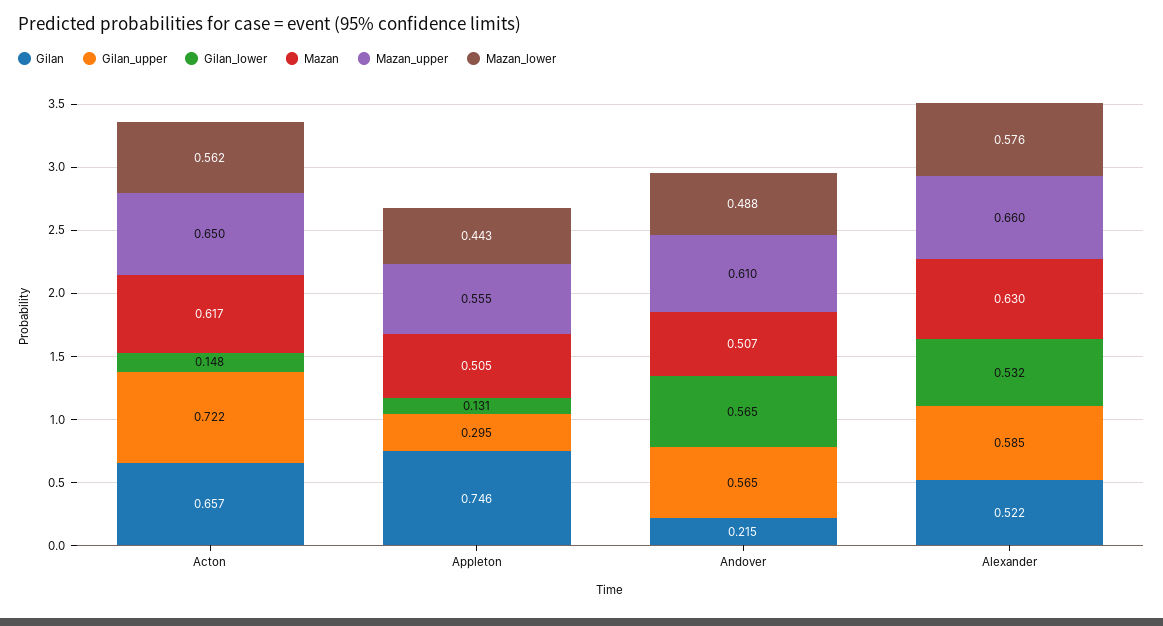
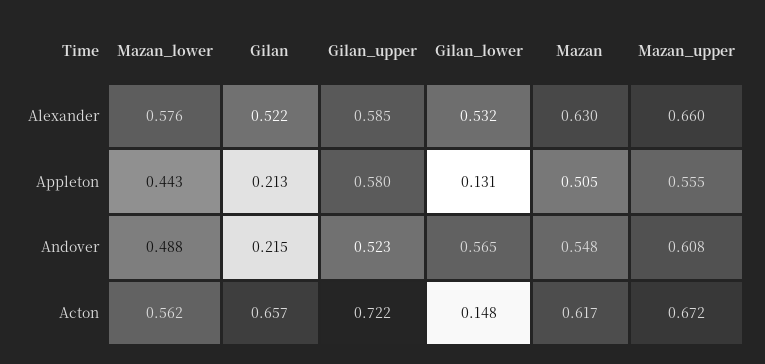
Mazan_upper, Acton: 0.65 -> 0.672
Gilan, Appleton: 0.746 -> 0.213
Gilan_upper, Appleton: 0.295 -> 0.58
Gilan_upper, Andover: 0.565 -> 0.523
Mazan, Andover: 0.507 -> 0.548
Mazan_upper, Andover: 0.61 -> 0.608

